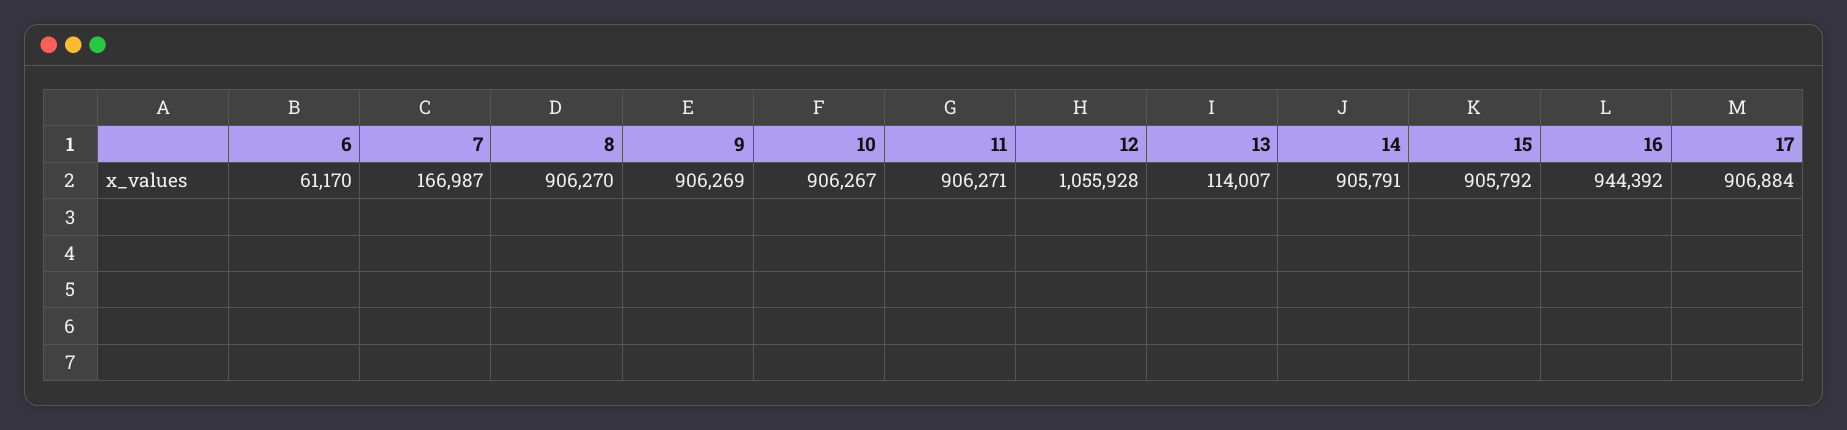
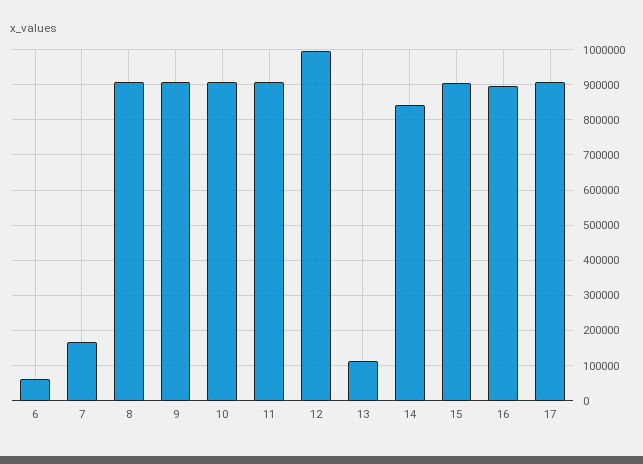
12: 1055928 -> 1000000
14: 905791 -> 840000
16: 944392 -> 900000

